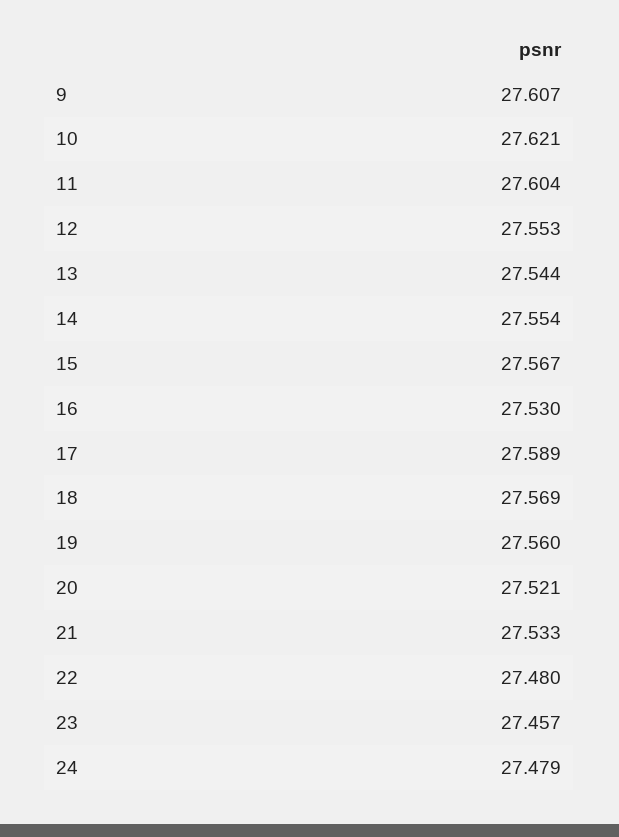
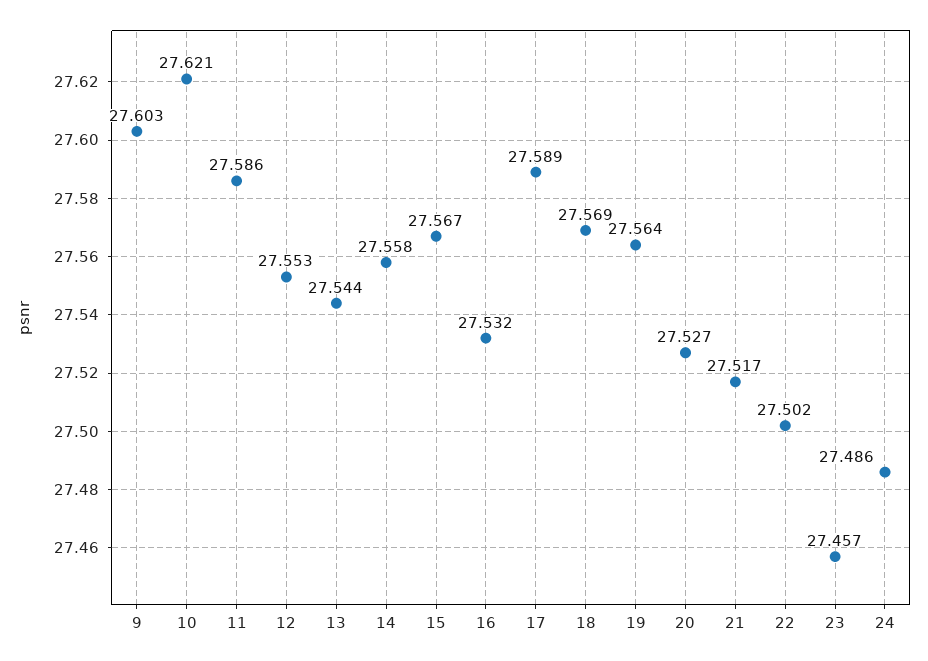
9: 27.607 -> 27.603
11: 27.604 -> 27.586
14: 27.554 -> 27.558
16: 27.53 -> 27.532
19: 27.56 -> 27.564
20: 27.521 -> 27.527
21: 27.533 -> 27.517
22: 27.48 -> 27.502
24: 27.479 -> 27.486

